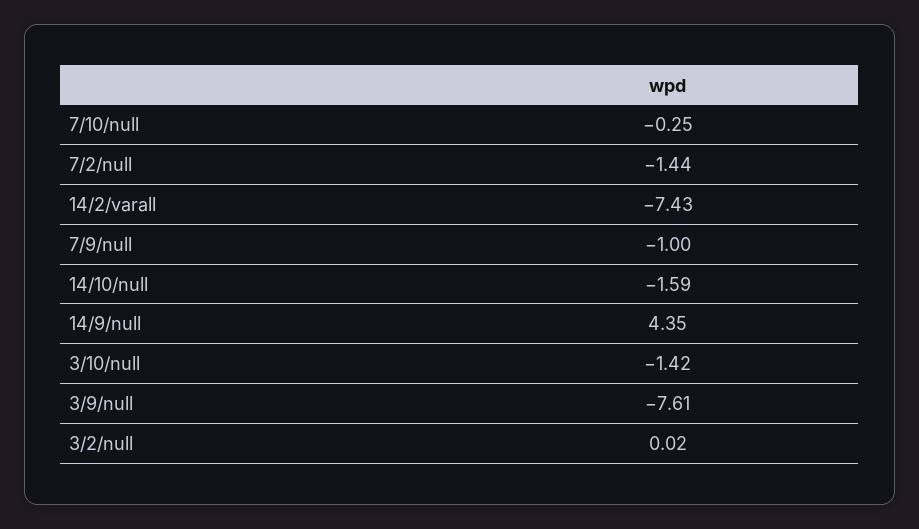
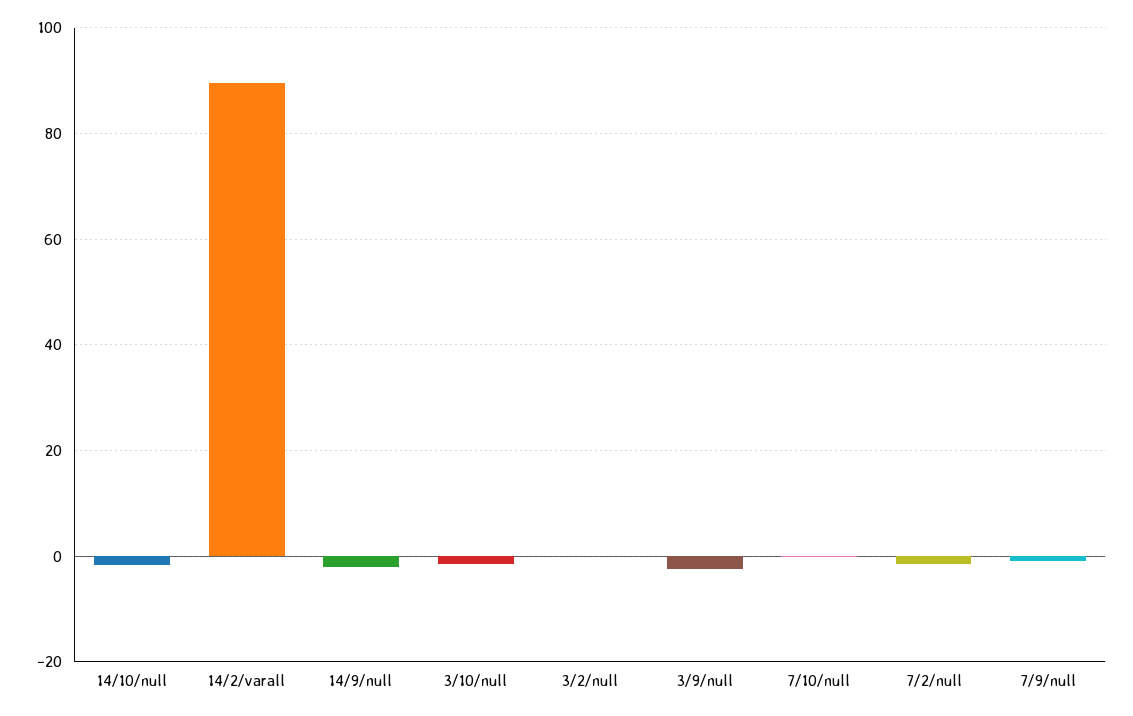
14/2/varall: -7.43 -> 90
14/9/null: 4.35 -> -2
3/9/null: -7.61 -> -2

